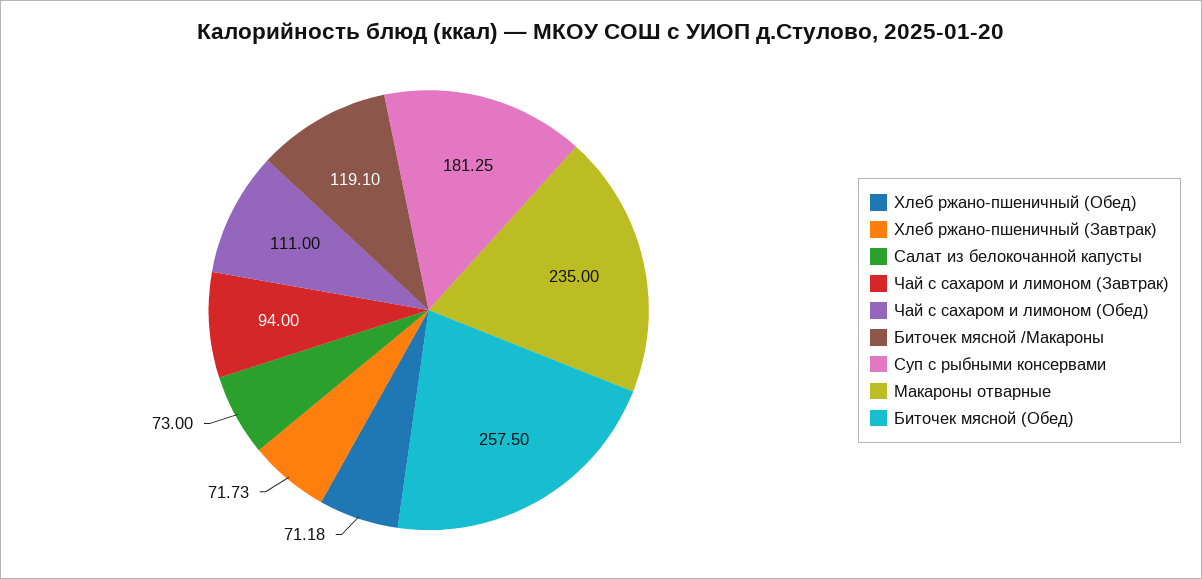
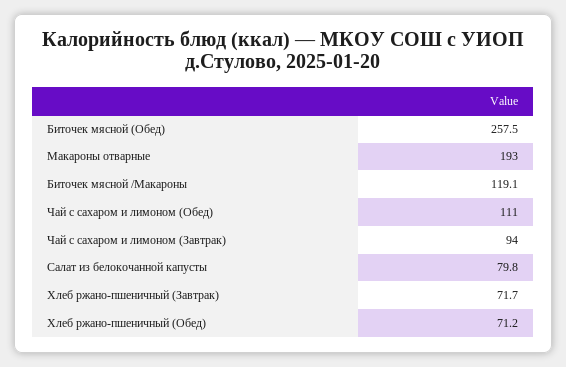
Салат из белокочанной капусты: 73 -> 79.8
Суп с рыбными консервами: 181.25 -> none
Макароны отварные: 235 -> 193

